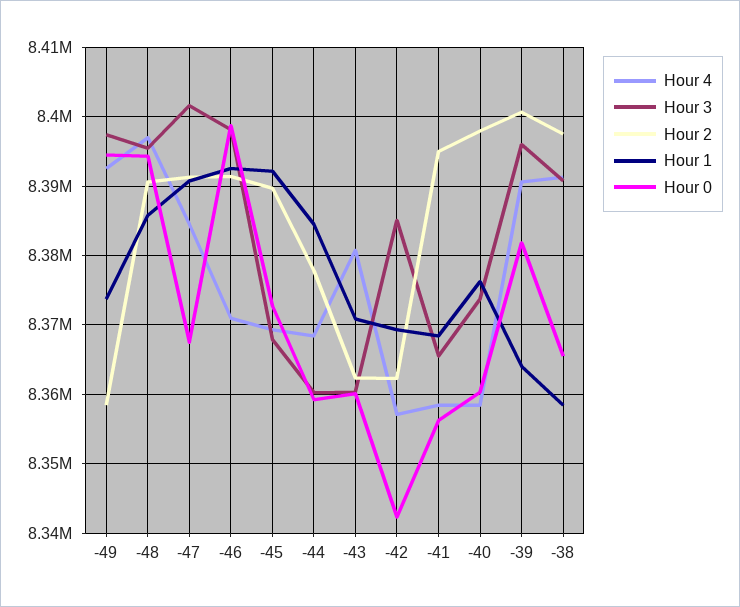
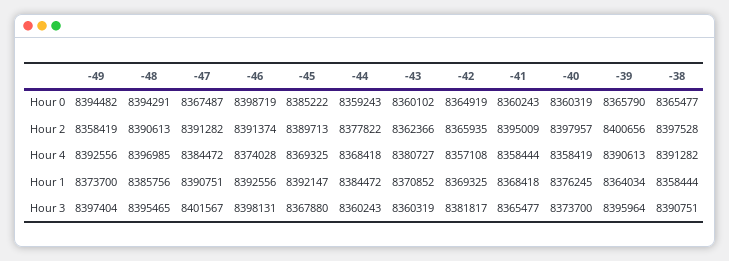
Hour 4, -46: 8371000 -> 8374028
Hour 0, -45: 8373000 -> 8385222
Hour 3, -42: 8385000 -> 8381817
Hour 2, -42: 8362000 -> 8365935
Hour 0, -42: 8342000 -> 8364919
Hour 0, -41: 8356000 -> 8360243
Hour 0, -39: 8382000 -> 8365790

